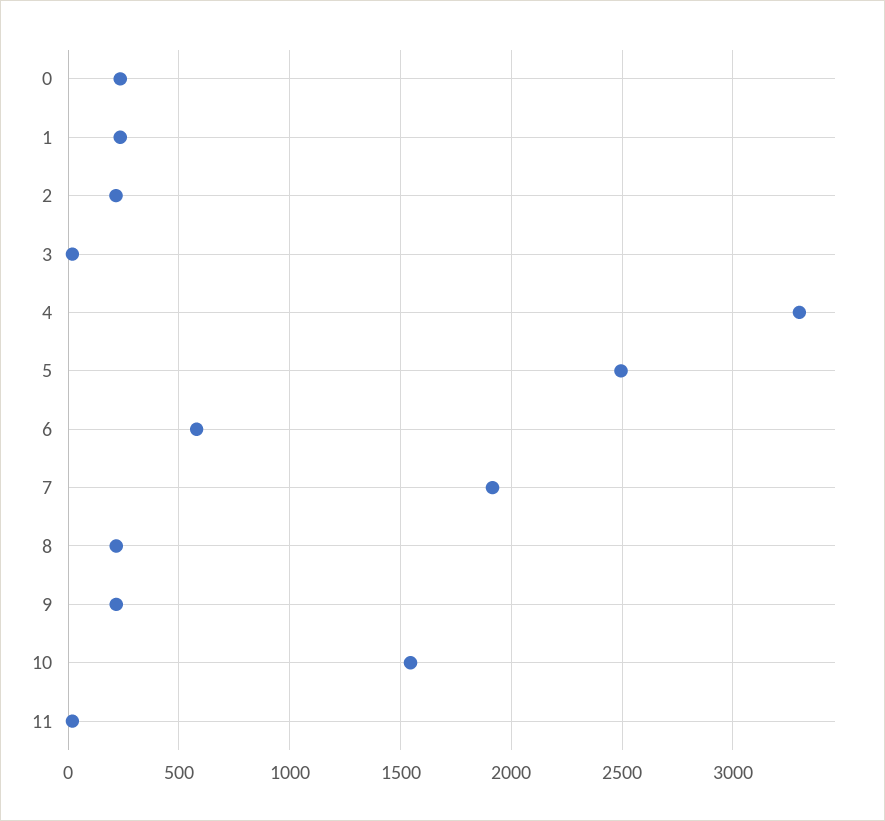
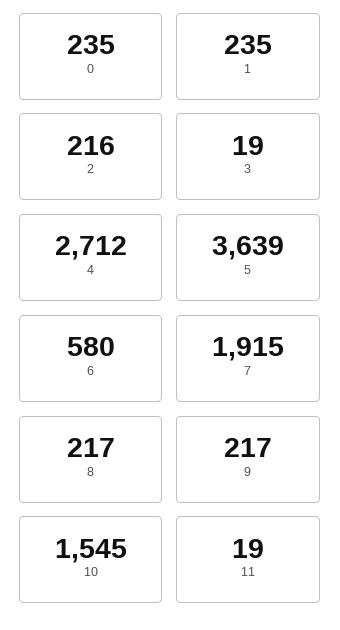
4: 3300 -> 2712
5: 2500 -> 3639

